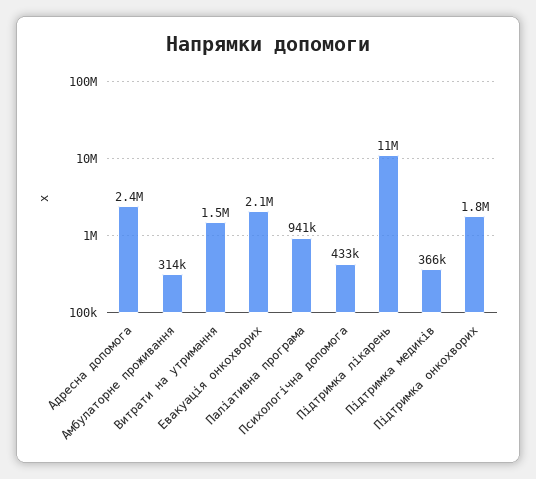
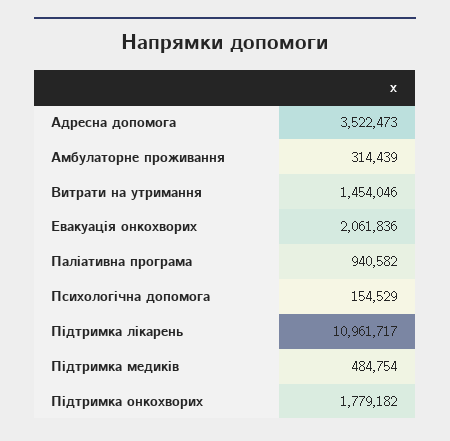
Адресна допомога: 2400000 -> 3522473
Психологічна допомога: 433000 -> 154529
Підтримка медиків: 366000 -> 484754

